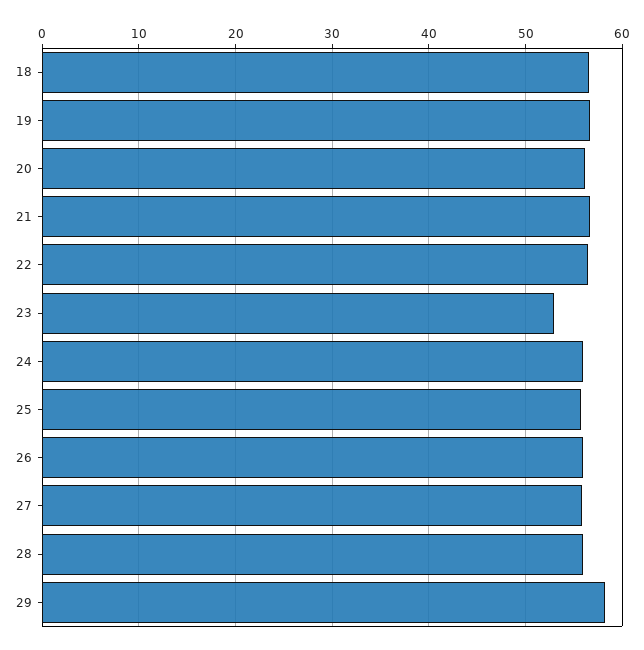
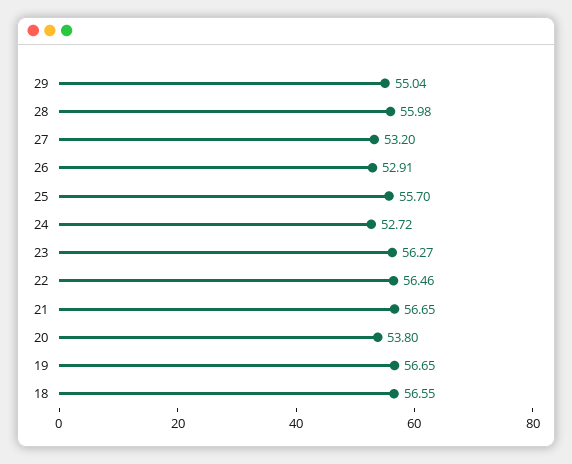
20: 56 -> 53.8
23: 53 -> 56.27
24: 56 -> 52.72
26: 56 -> 52.91
27: 56 -> 53.2
29: 58 -> 55.04

